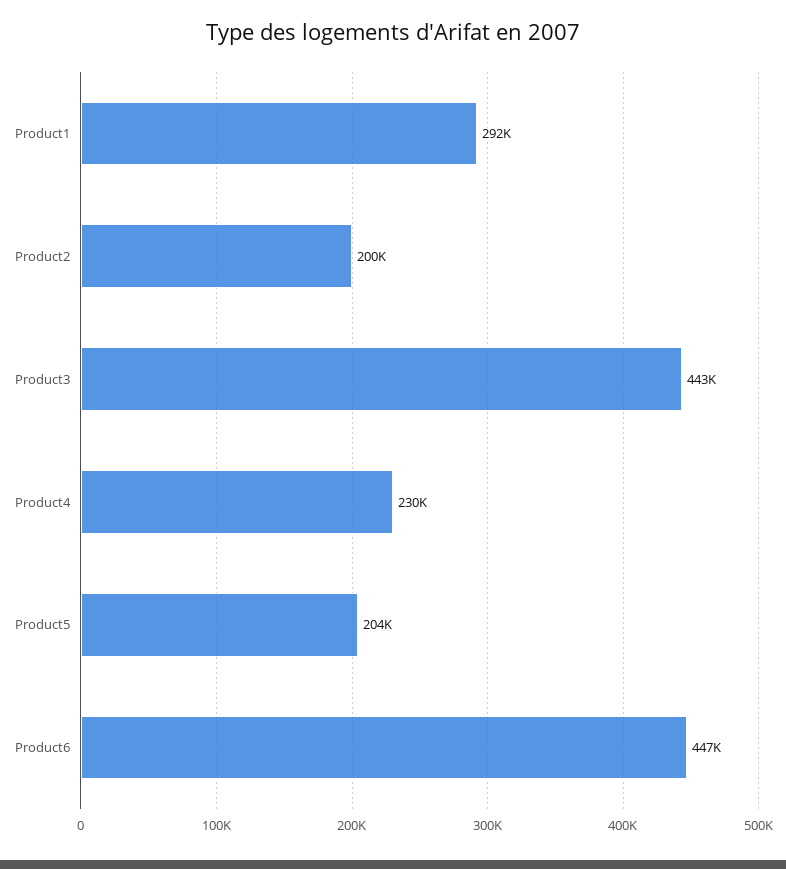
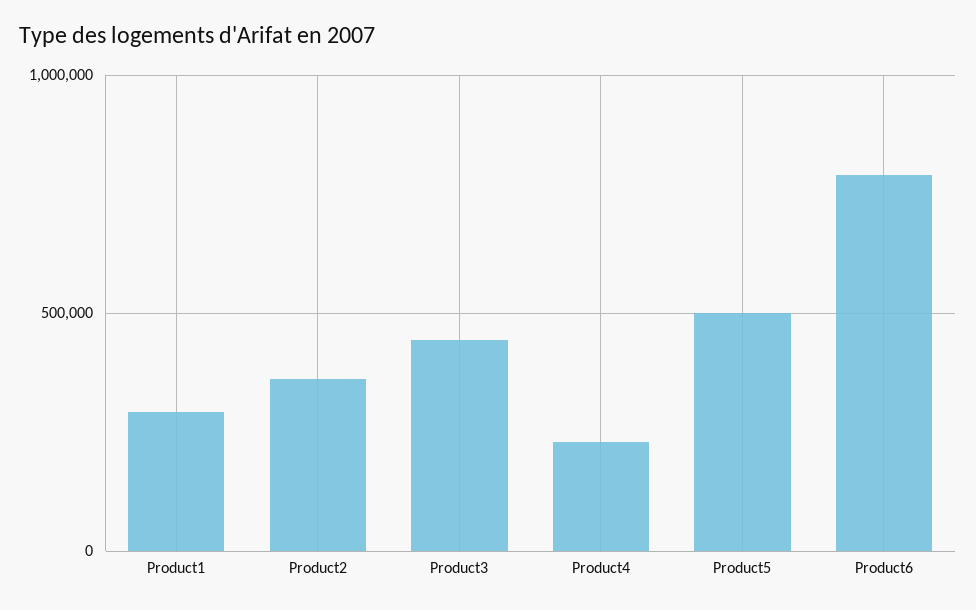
Product2: 200000 -> 350000
Product5: 204000 -> 500000
Product6: 447000 -> 800000

